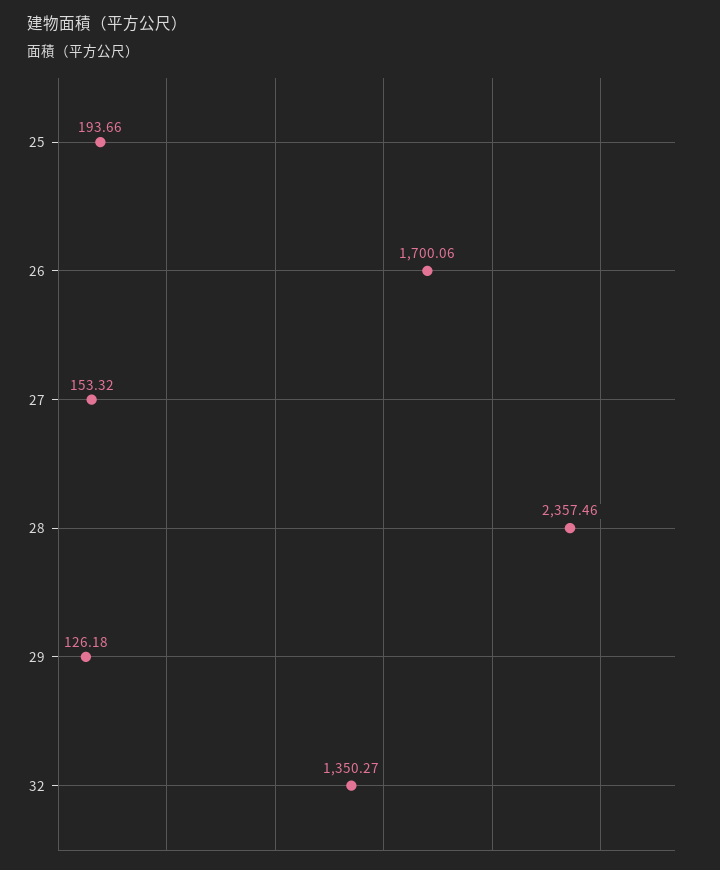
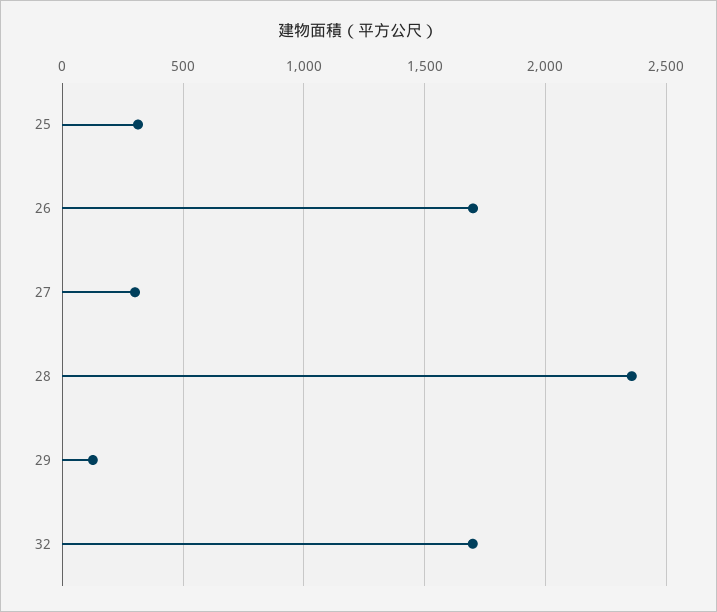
25: 193.66 -> 300
27: 153.32 -> 300
32: 1350.27 -> 1700

